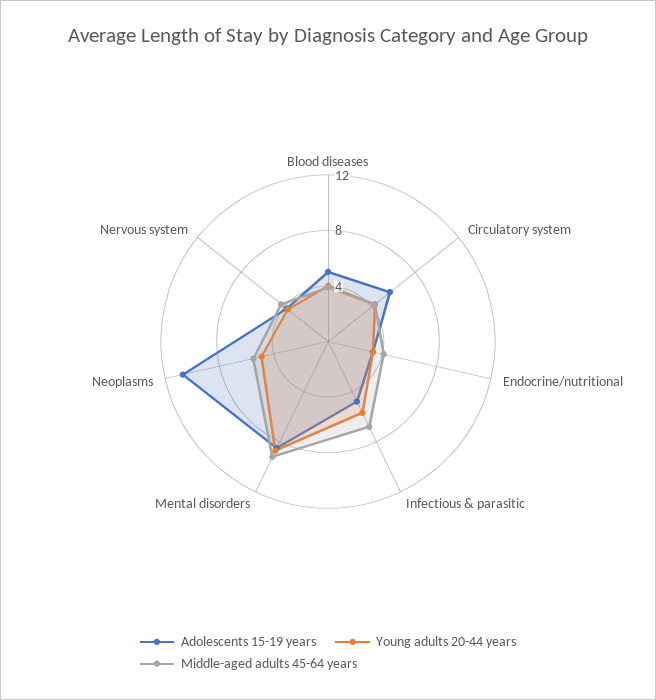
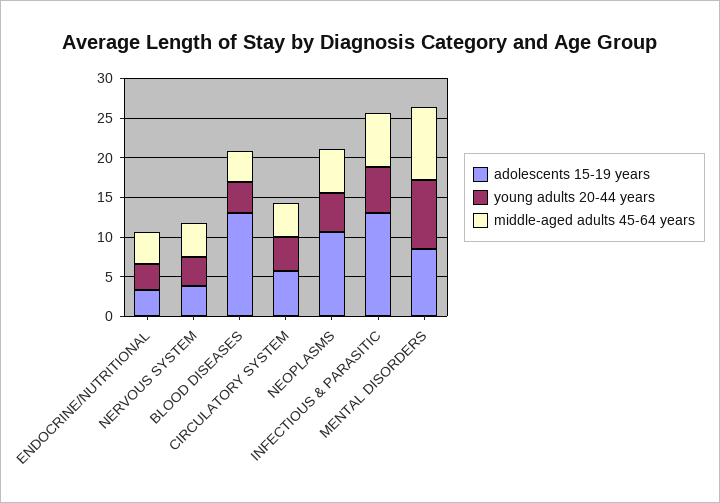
Adolescents 15-19 years, Blood diseases: 5 -> 12.5
Adolescents 15-19 years, Infectious & parasitic: 5 -> 12.5

